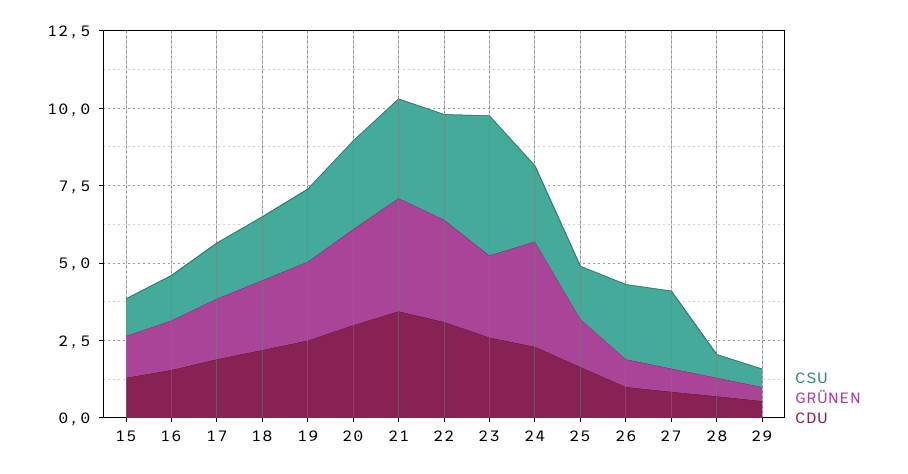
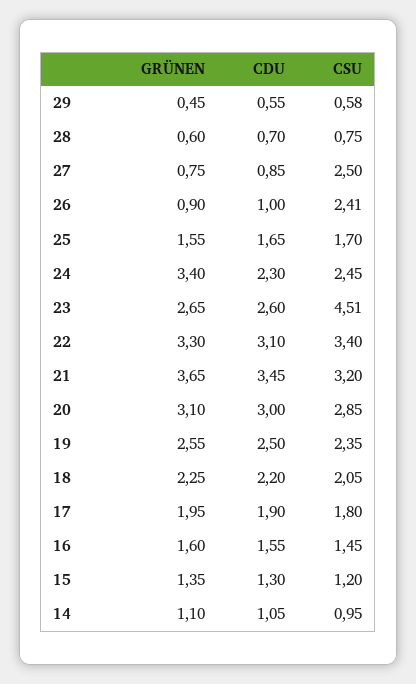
GRÜNEN, 14: none -> 1.1
CDU, 14: none -> 1.05
CSU, 14: none -> 0.95

